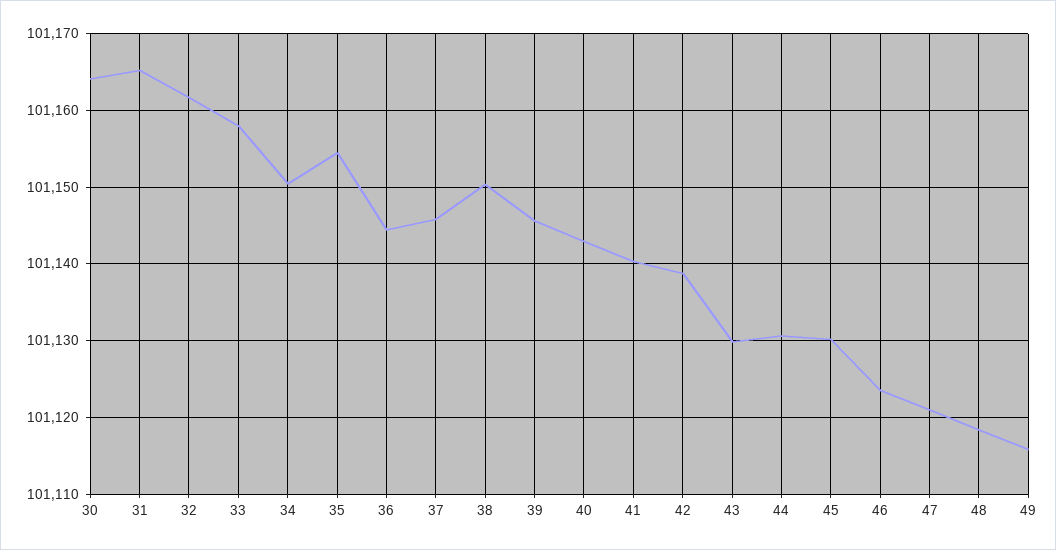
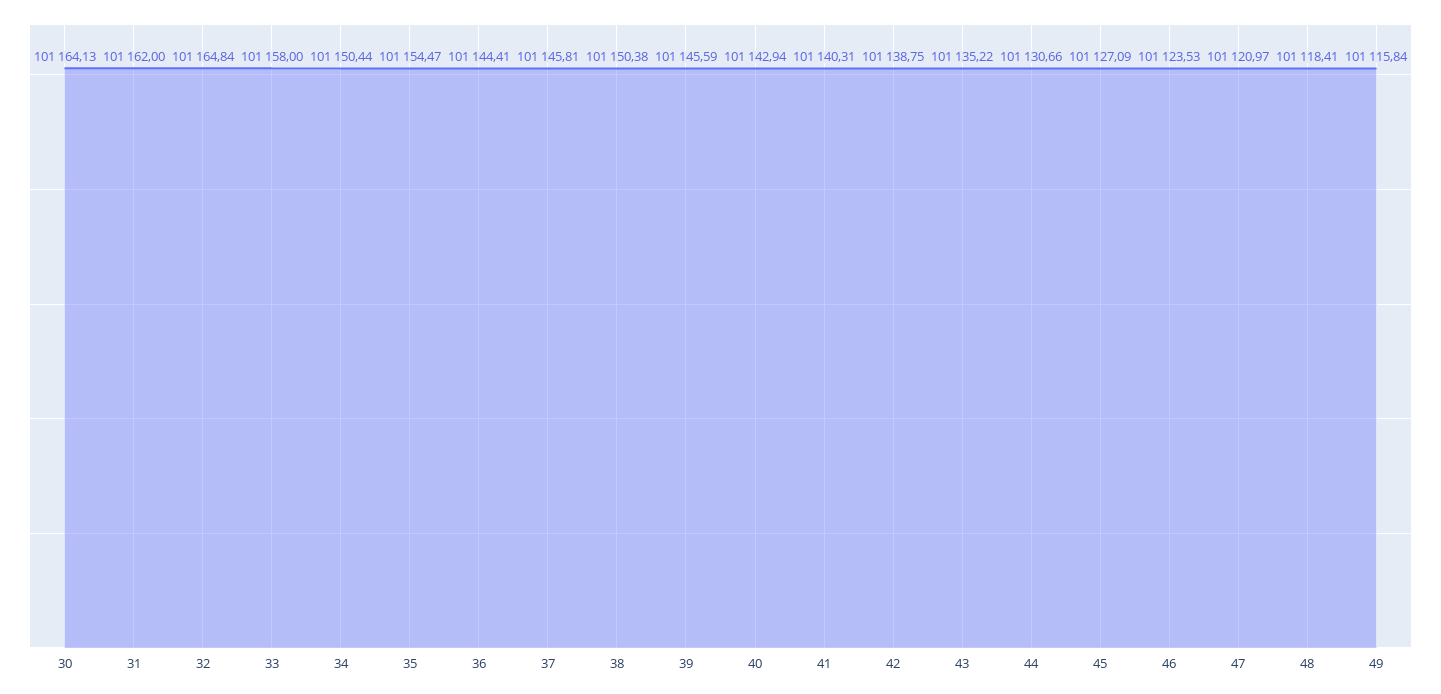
31: 101165 -> 101162
32: 101162 -> 101164.84
43: 101130 -> 101135.22
45: 101130 -> 101127.09

